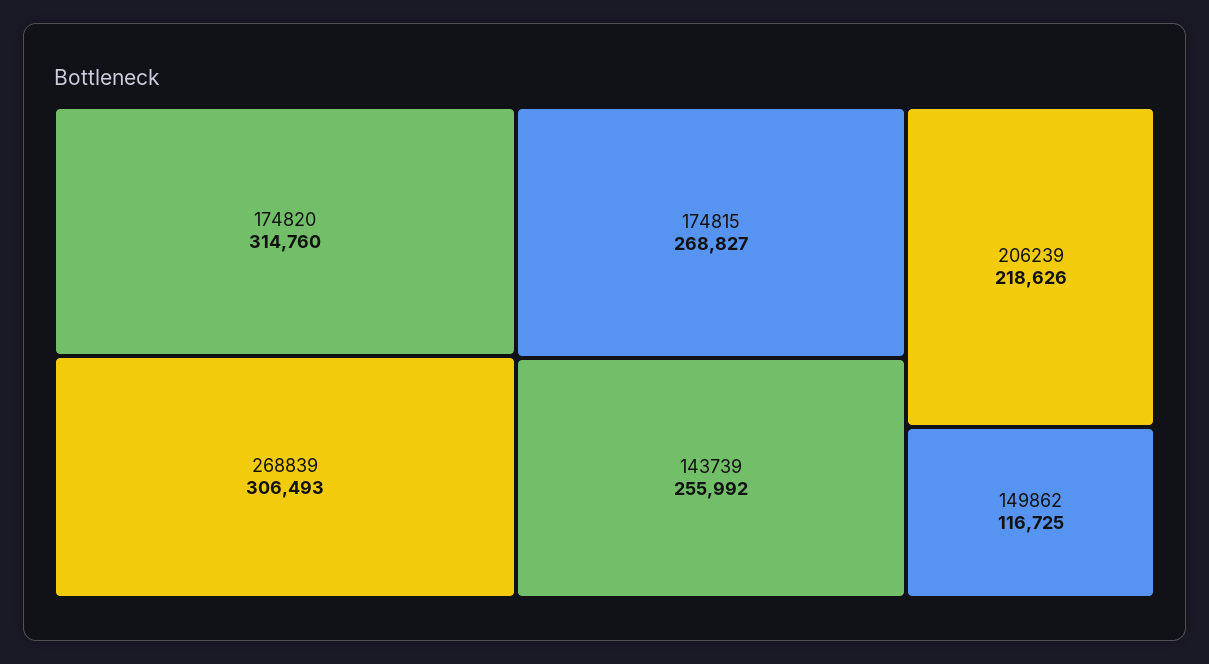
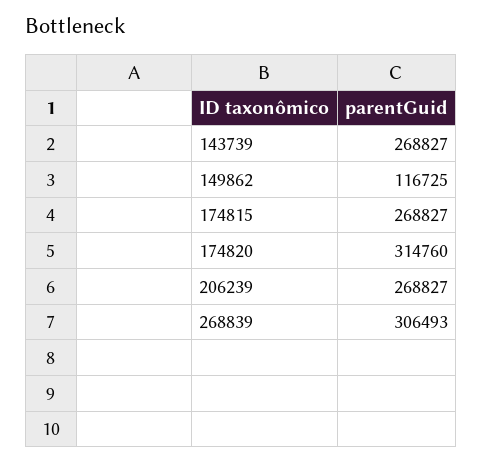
143739: 255992 -> 268827
206239: 218626 -> 268827

